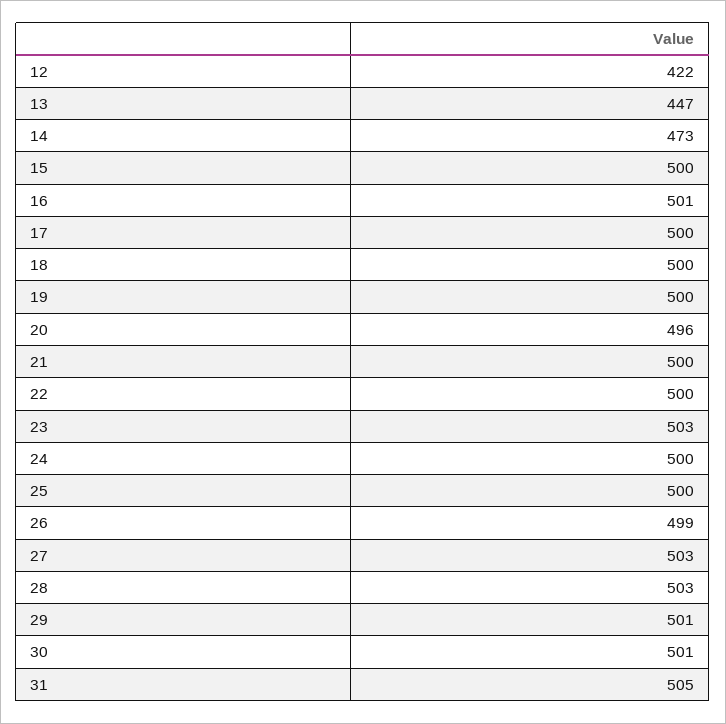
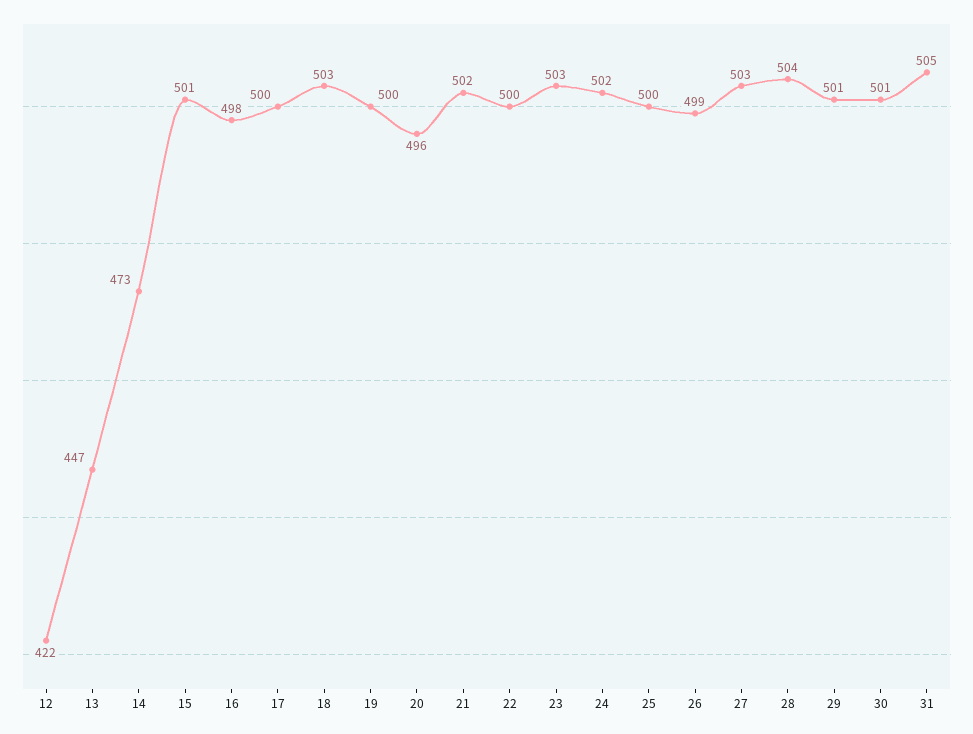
15: 500 -> 501
16: 501 -> 498
18: 500 -> 503
21: 500 -> 502
24: 500 -> 502
28: 503 -> 504

